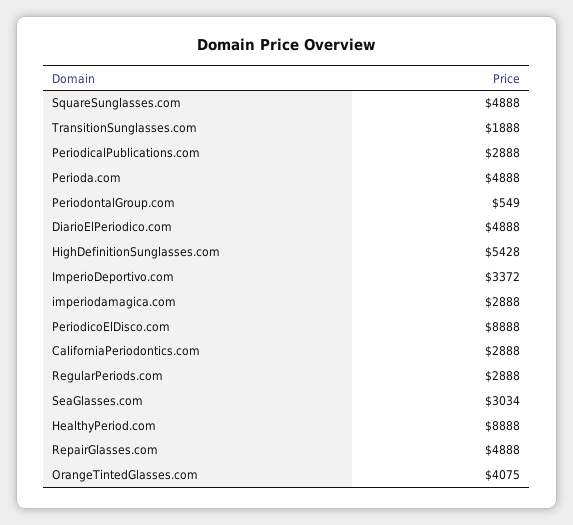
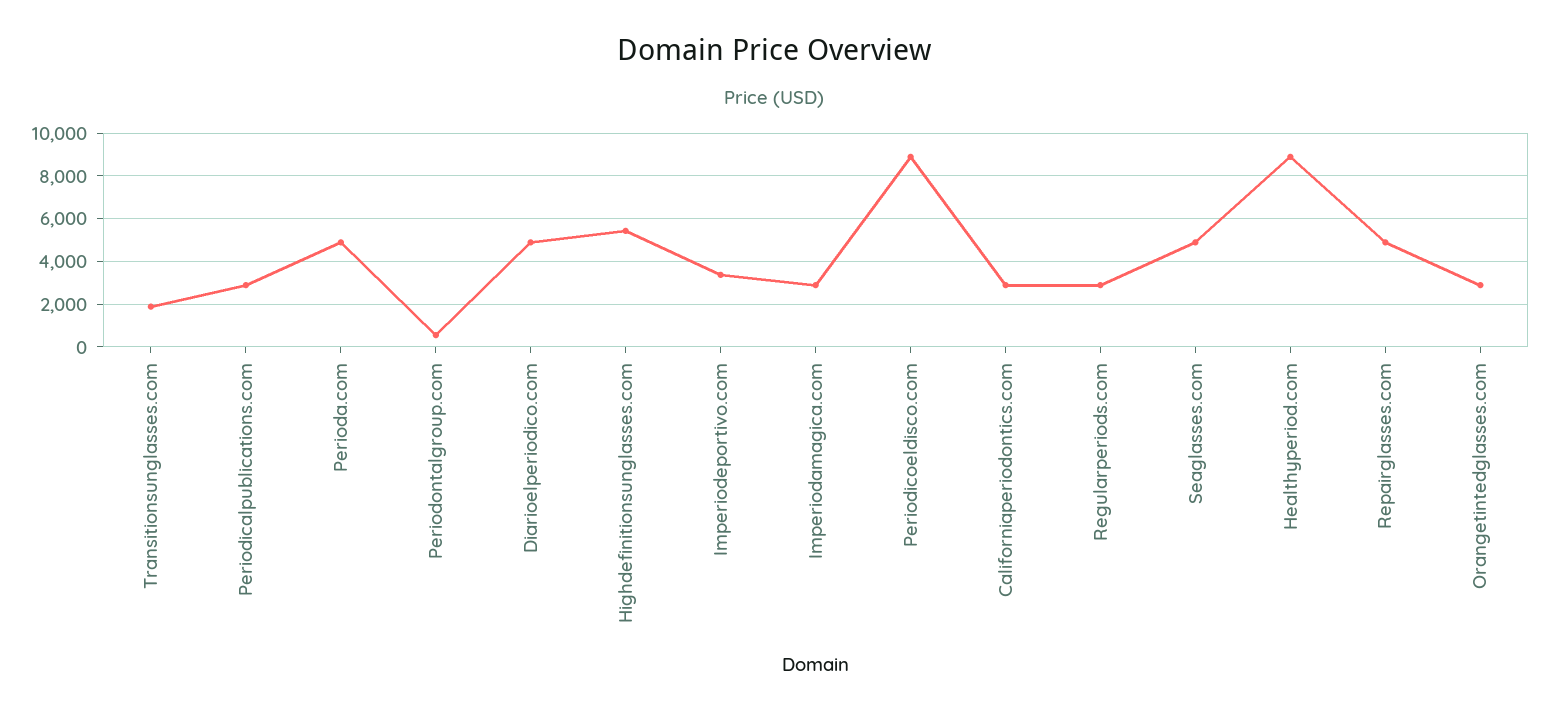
SquareSunglasses.com: 4888 -> none
SeaGlasses.com: 3034 -> 5000
OrangeTintedGlasses.com: 4075 -> 3000

